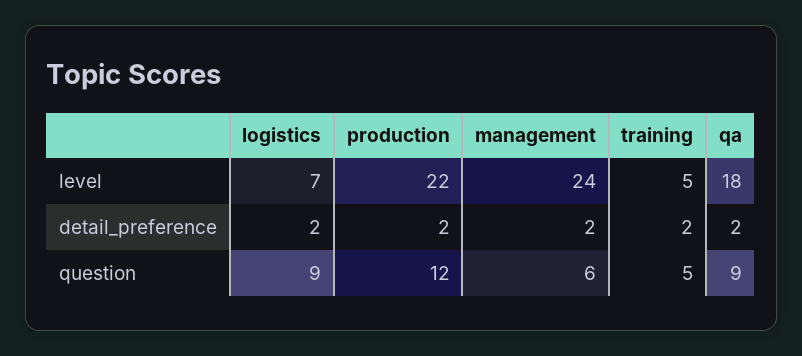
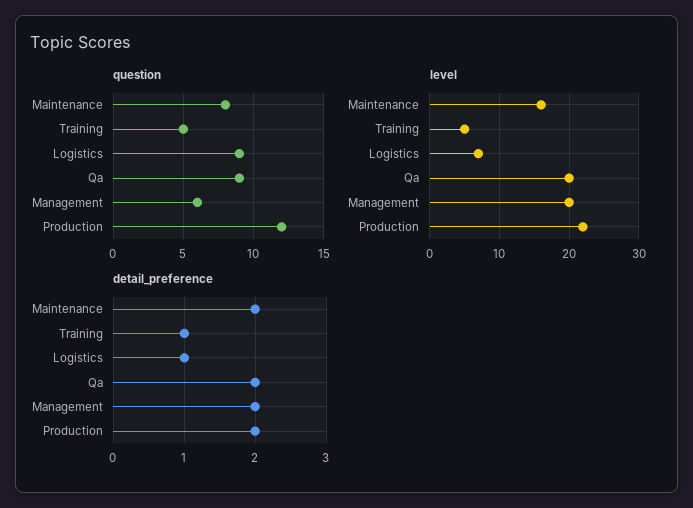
level, management: 24 -> 20
level, qa: 18 -> 20
detail_preference, logistics: 2 -> 1
detail_preference, training: 2 -> 1
question, Maintenance: none -> 8
level, Maintenance: none -> 16
detail_preference, Maintenance: none -> 2

